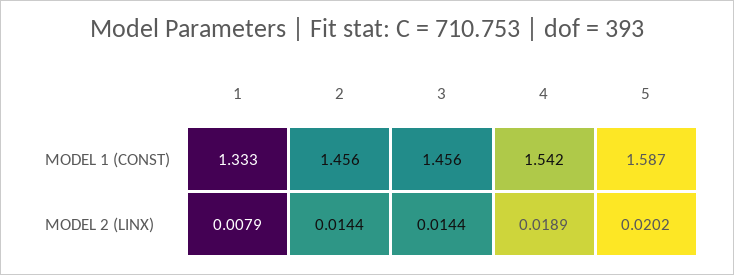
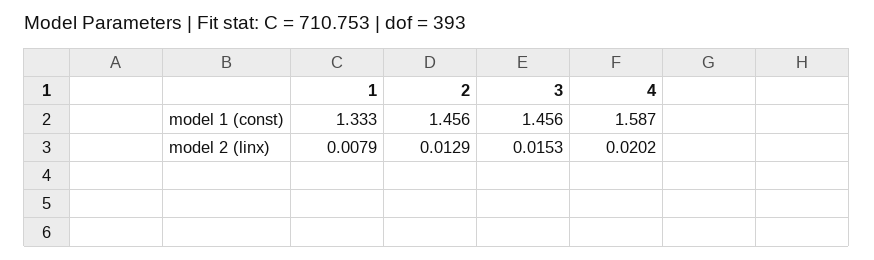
4, MODEL 1 (CONST): 1.542 -> 1.587
5, MODEL 1 (CONST): 1.587 -> none
2, MODEL 2 (LINX): 0.0144 -> 0.0129
3, MODEL 2 (LINX): 0.0144 -> 0.0153
4, MODEL 2 (LINX): 0.0189 -> 0.0202
5, MODEL 2 (LINX): 0.0202 -> none

